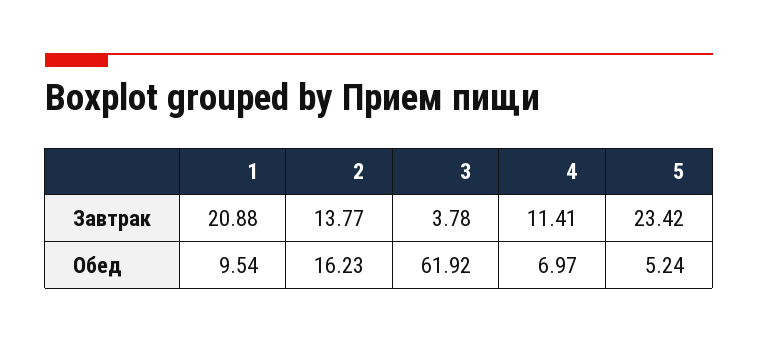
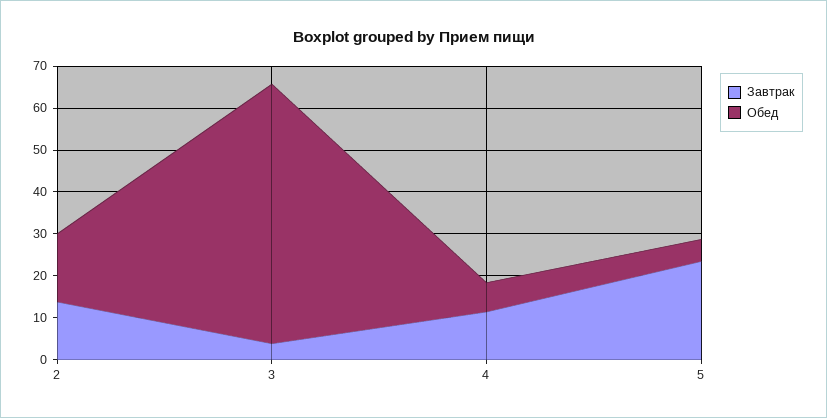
Завтрак, 1: 20.88 -> none
Обед, 1: 9.54 -> none

